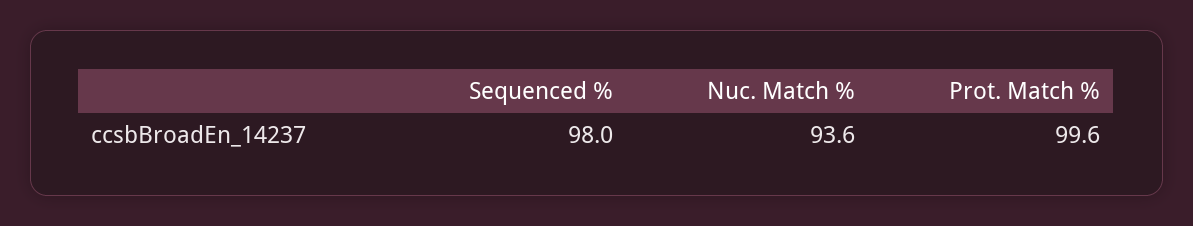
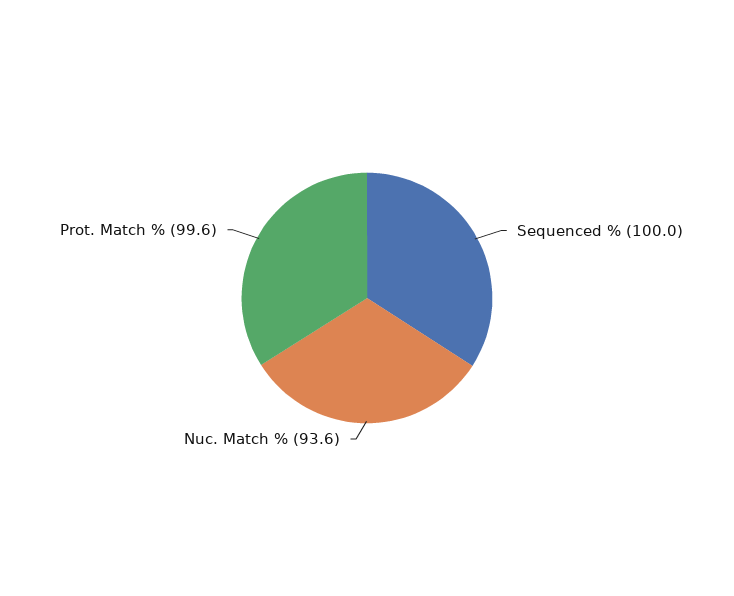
Sequenced %: 98 -> 100

